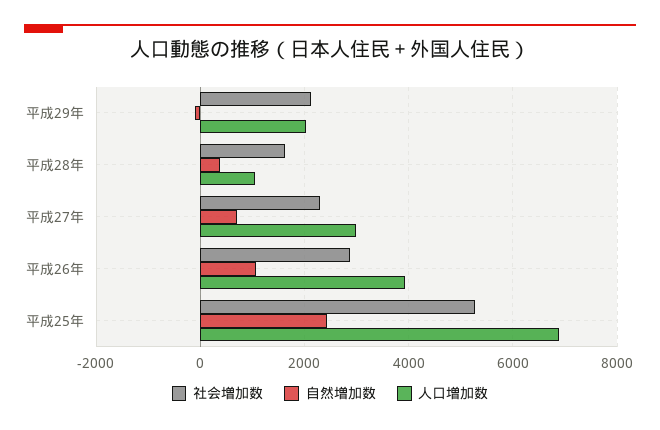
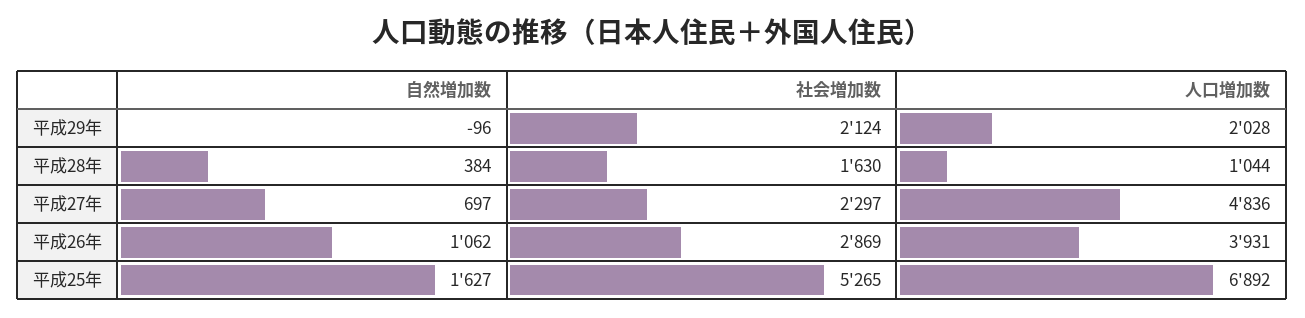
人口増加数, 平成27年: 3000 -> 4836
自然増加数, 平成25年: 2400 -> 1627

